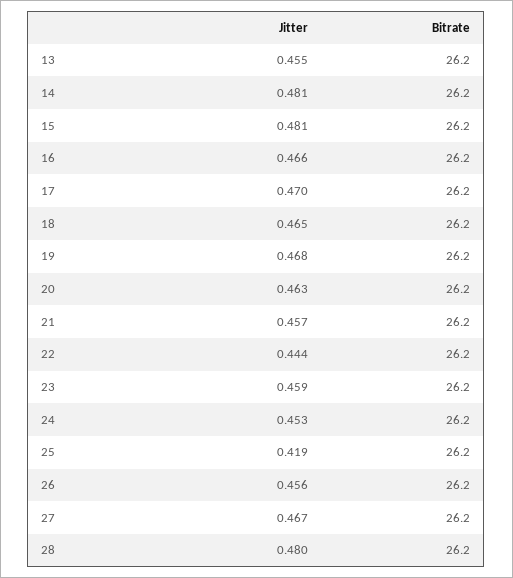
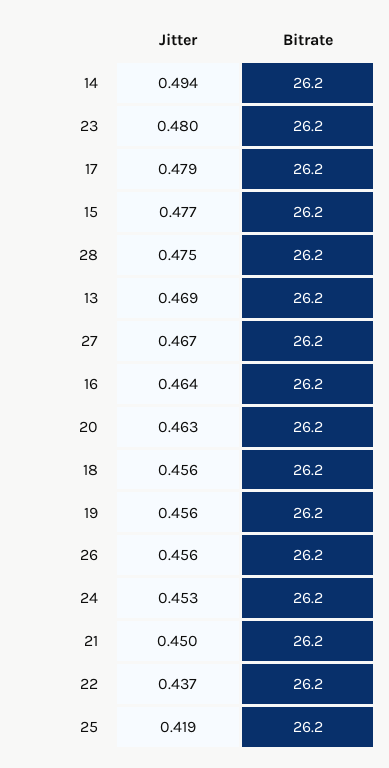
Jitter, 13: 0.455 -> 0.469
Jitter, 14: 0.481 -> 0.494
Jitter, 15: 0.481 -> 0.477
Jitter, 16: 0.466 -> 0.464
Jitter, 17: 0.47 -> 0.479
Jitter, 18: 0.465 -> 0.456
Jitter, 19: 0.468 -> 0.456
Jitter, 21: 0.457 -> 0.45
Jitter, 22: 0.444 -> 0.437
Jitter, 23: 0.459 -> 0.48
Jitter, 28: 0.48 -> 0.475

